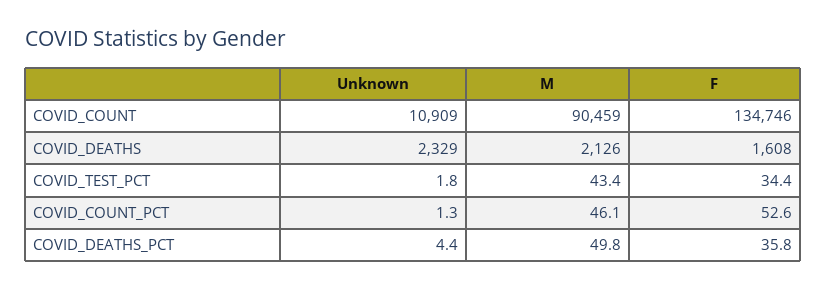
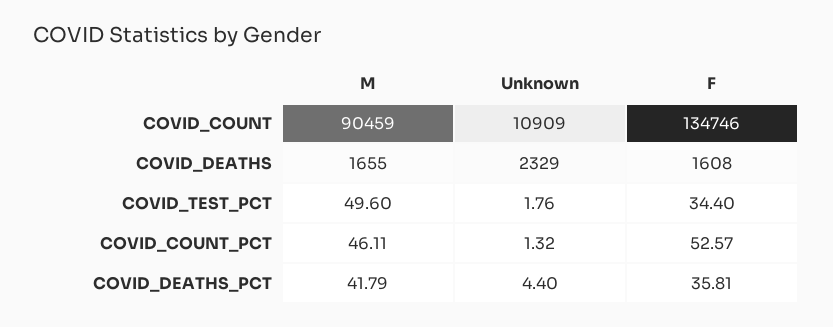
M, COVID_DEATHS: 2126 -> 1655
M, COVID_TEST_PCT: 43.4 -> 49.6
M, COVID_DEATHS_PCT: 49.8 -> 41.79

